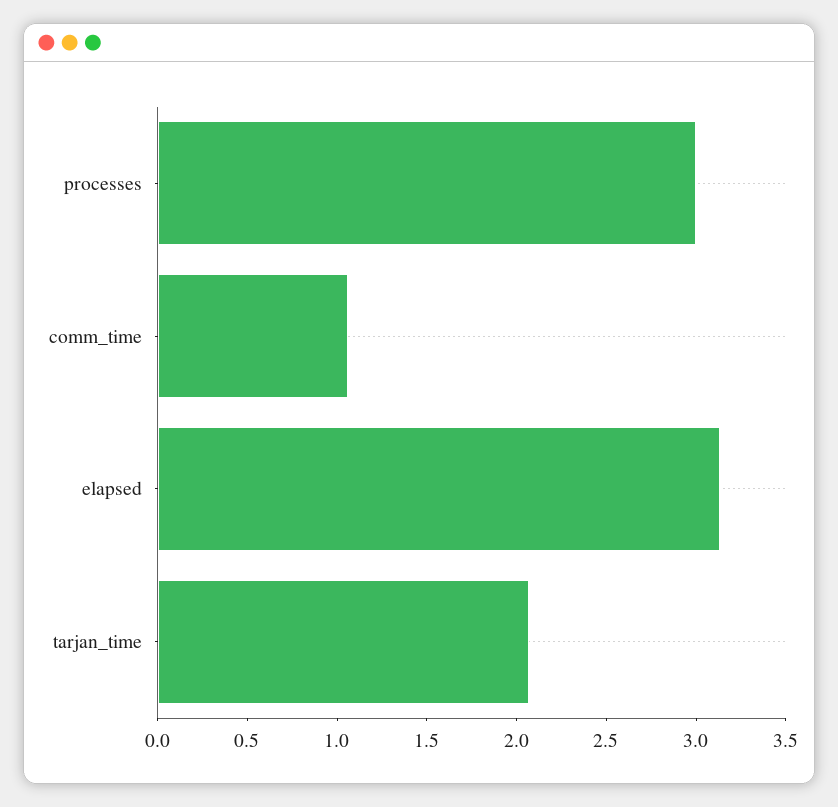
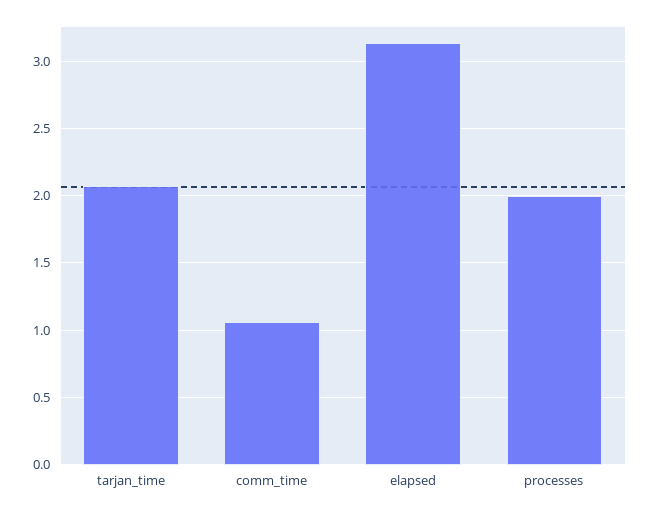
processes: 3 -> 2

